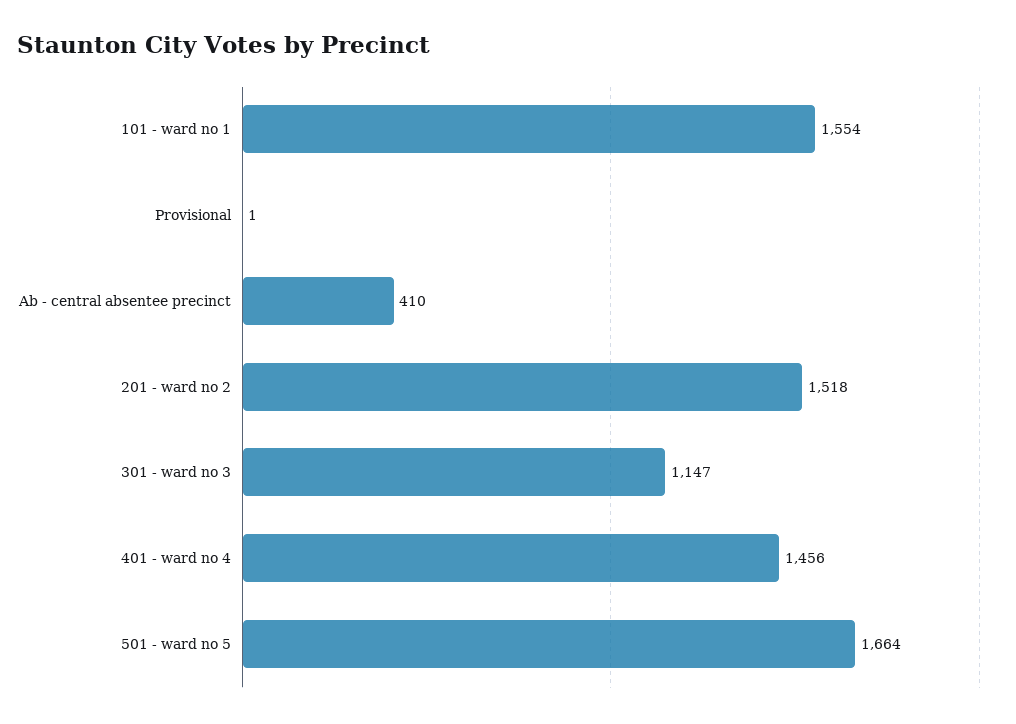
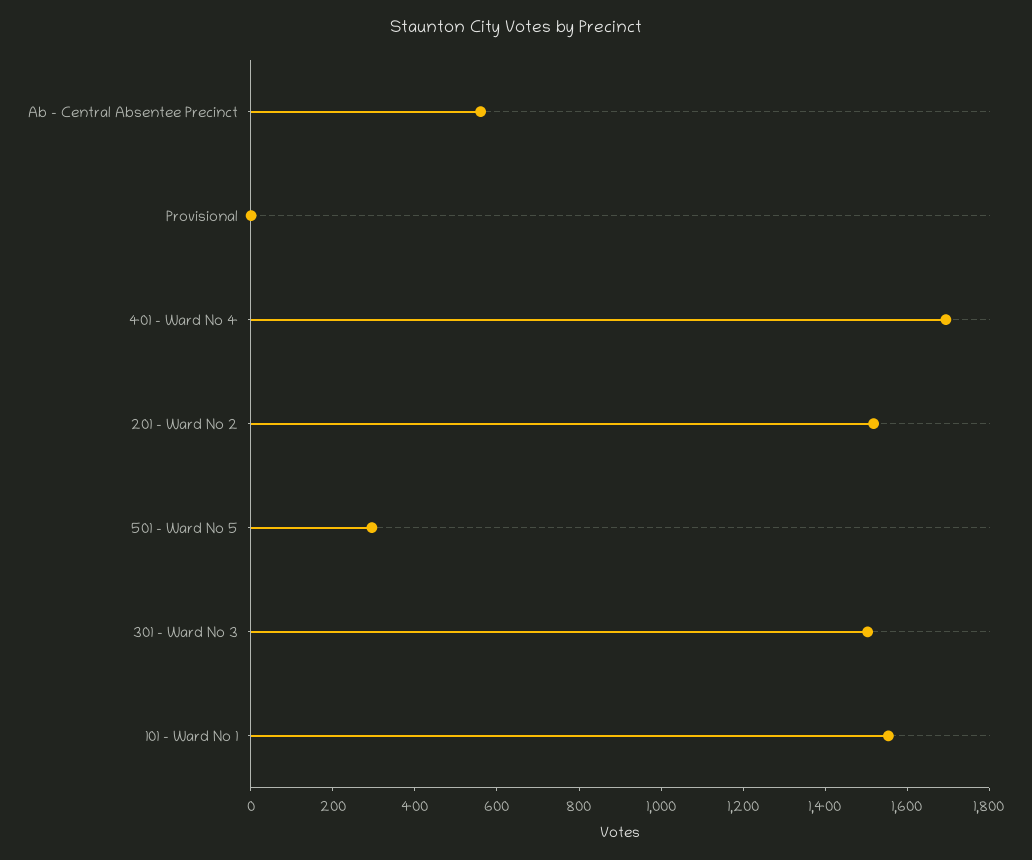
Ab - central absentee precinct: 410 -> 550
301 - ward no 3: 1147 -> 1500
401 - ward no 4: 1456 -> 1700
501 - ward no 5: 1664 -> 300

